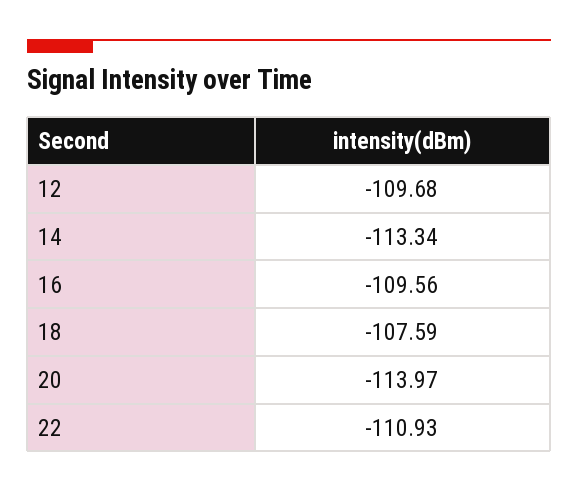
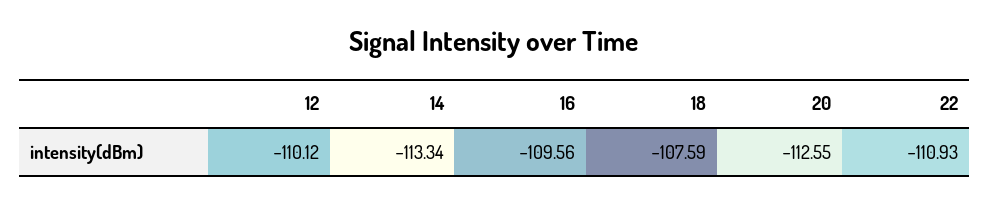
12: -109.68 -> -110.12
20: -113.97 -> -112.55

